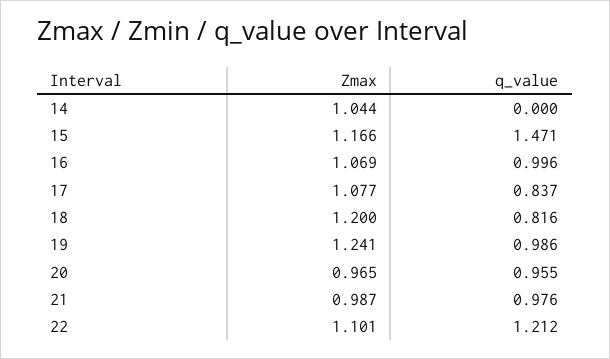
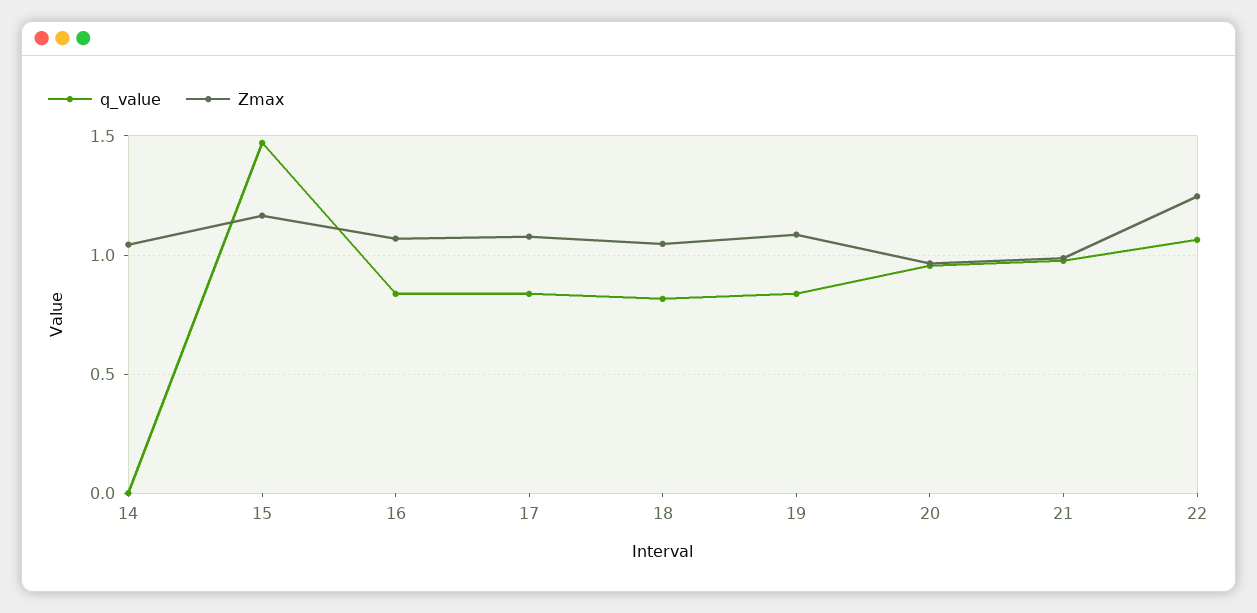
q_value, 16: 0.996 -> 0.85
Zmax, 18: 1.2 -> 1.05
Zmax, 19: 1.241 -> 1.1
q_value, 19: 0.986 -> 0.85
Zmax, 22: 1.101 -> 1.25
q_value, 22: 1.212 -> 1.05

